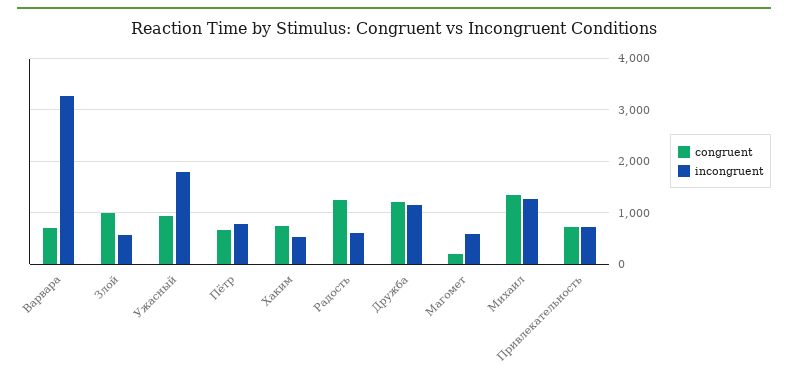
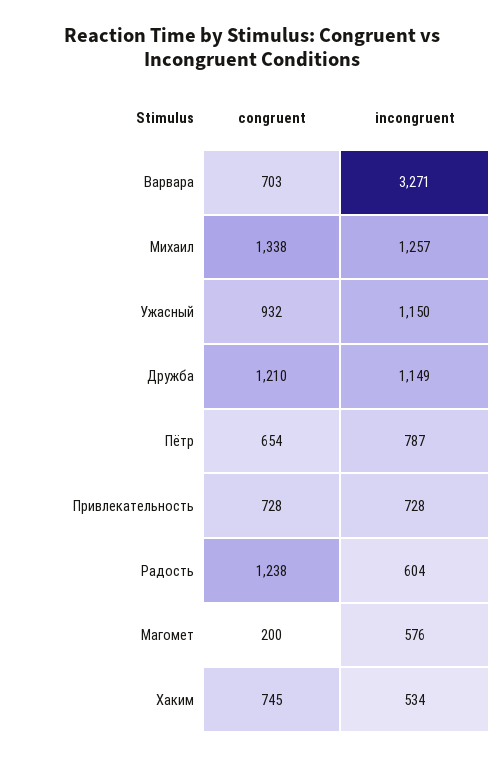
congruent, Злой: 1000 -> none
incongruent, Злой: 600 -> none
incongruent, Ужасный: 1800 -> 1150

